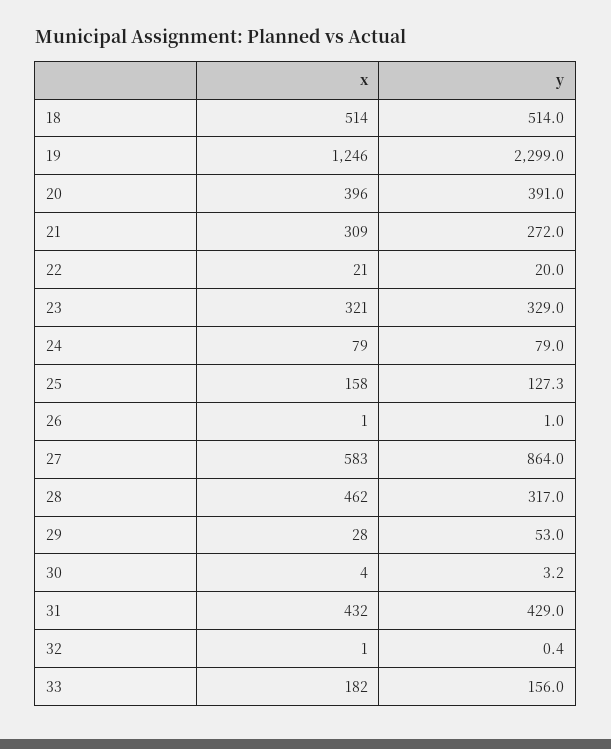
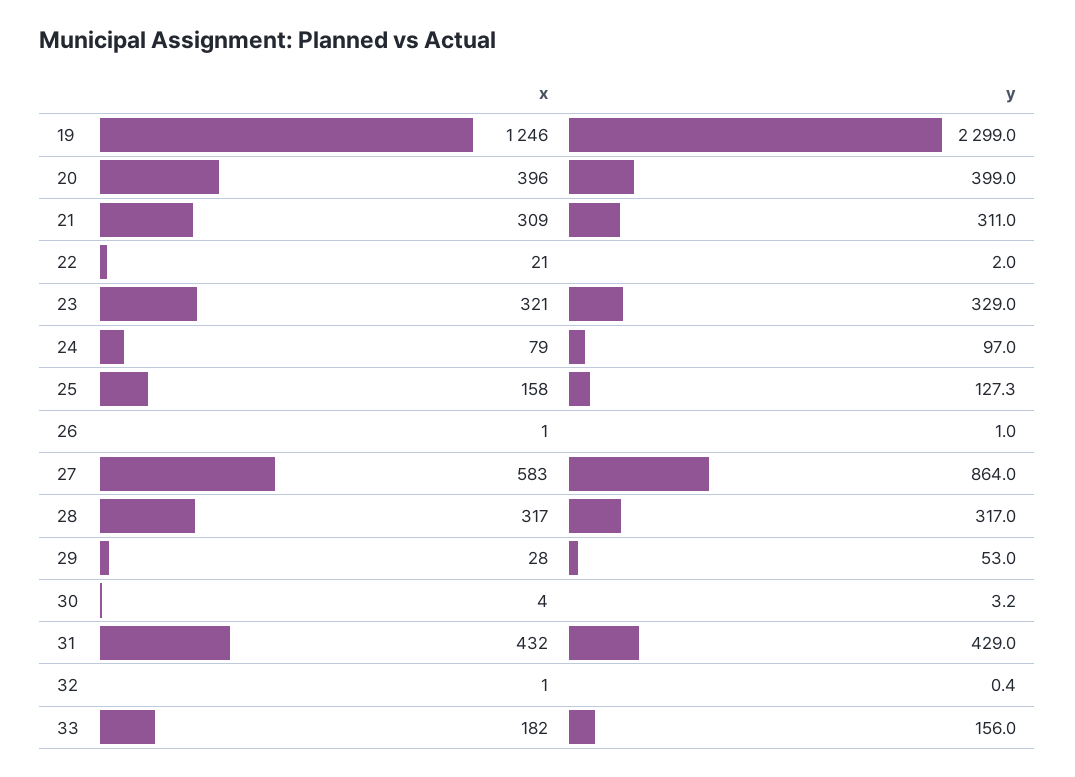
x, 18: 514 -> none
y, 18: 514 -> none
y, 20: 391 -> 399
y, 21: 272 -> 311
y, 22: 20 -> 2
y, 24: 79 -> 97
x, 28: 462 -> 317

